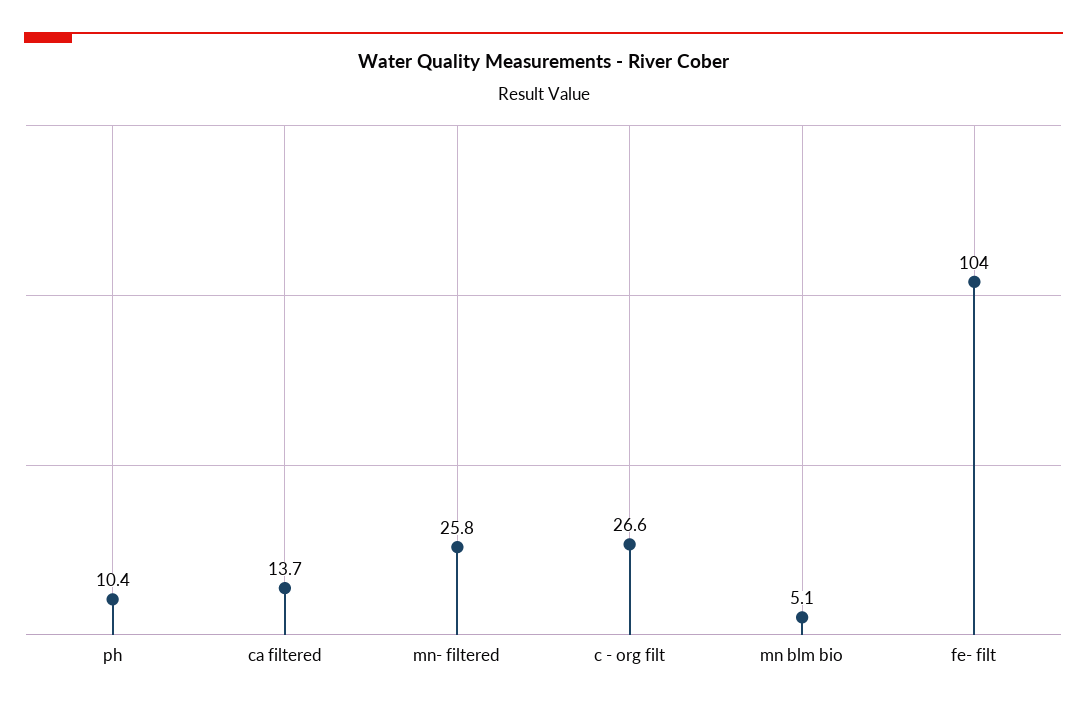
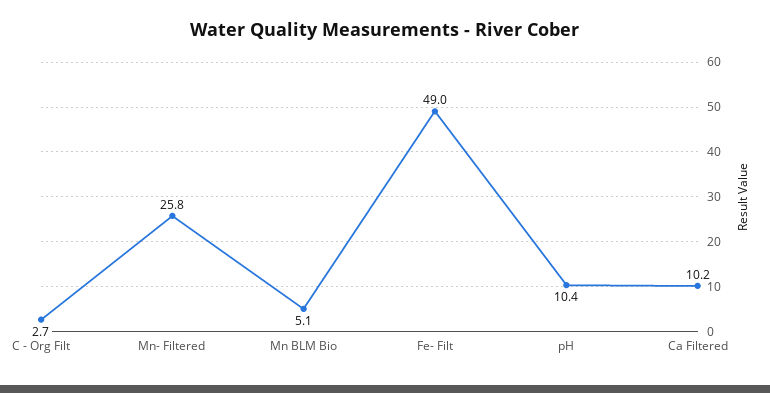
ca filtered: 13.7 -> 10.2
c - org filt: 26.6 -> 2.7
fe- filt: 104 -> 49

